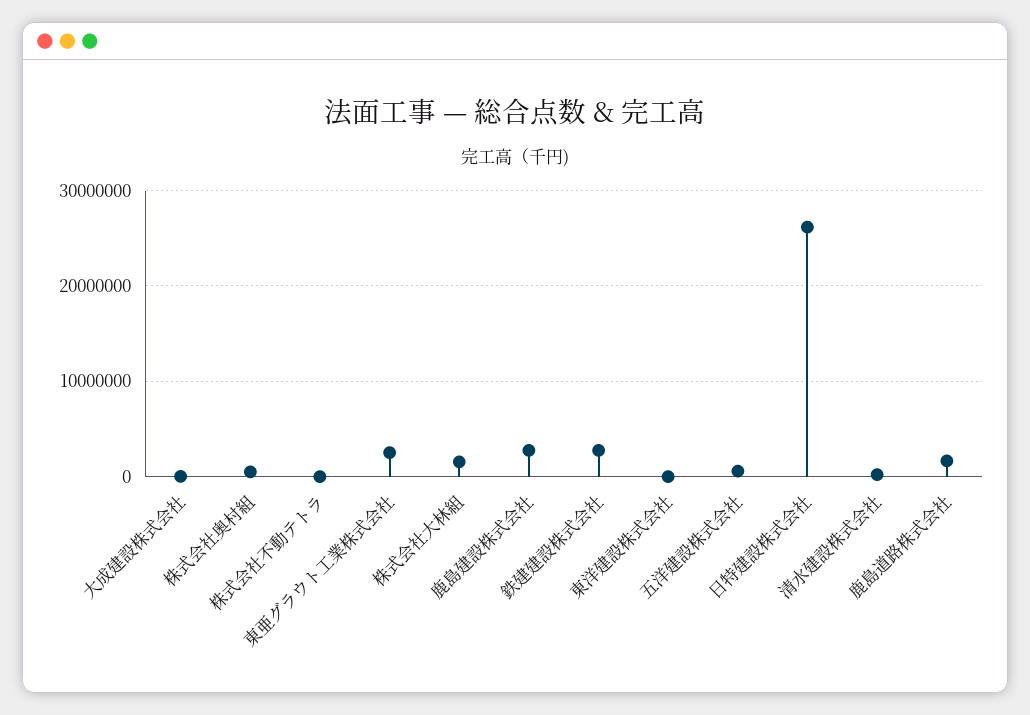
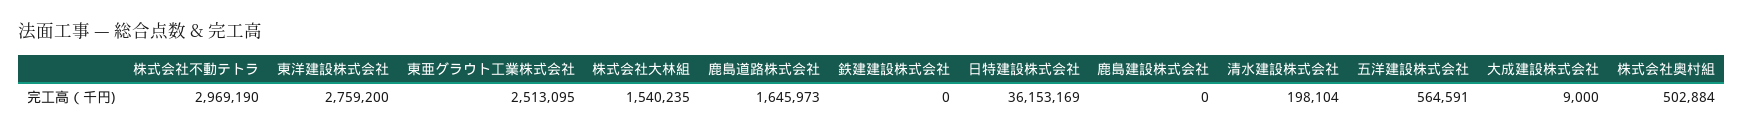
株式会社不動テトラ: 0 -> 2969190
鹿島建設株式会社: 3000000 -> 0
鉄建建設株式会社: 3000000 -> 0
東洋建設株式会社: 0 -> 2759200
日特建設株式会社: 26000000 -> 36153169

